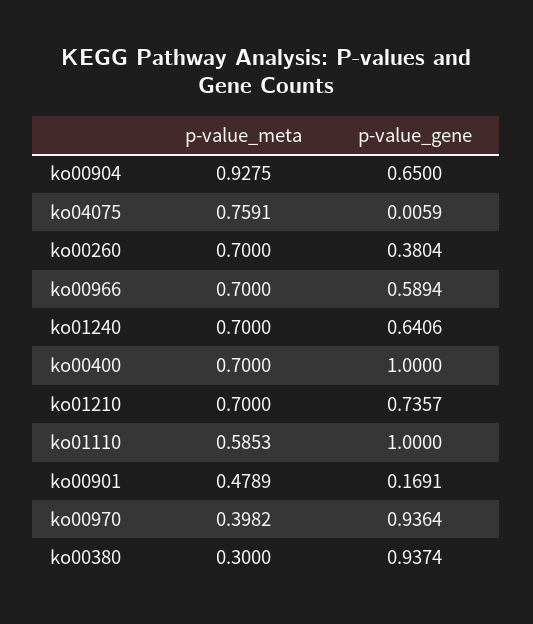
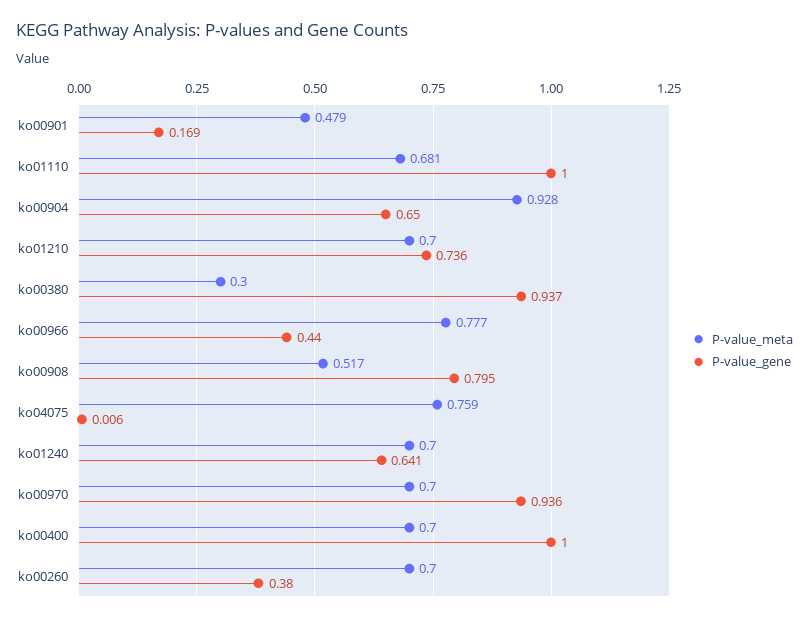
p-value_meta, ko00966: 0.7 -> 0.777
p-value_gene, ko00966: 0.5894 -> 0.44
p-value_meta, ko01110: 0.5853 -> 0.681
p-value_meta, ko00970: 0.3982 -> 0.7
p-value_meta, ko00908: none -> 0.517
p-value_gene, ko00908: none -> 0.795

